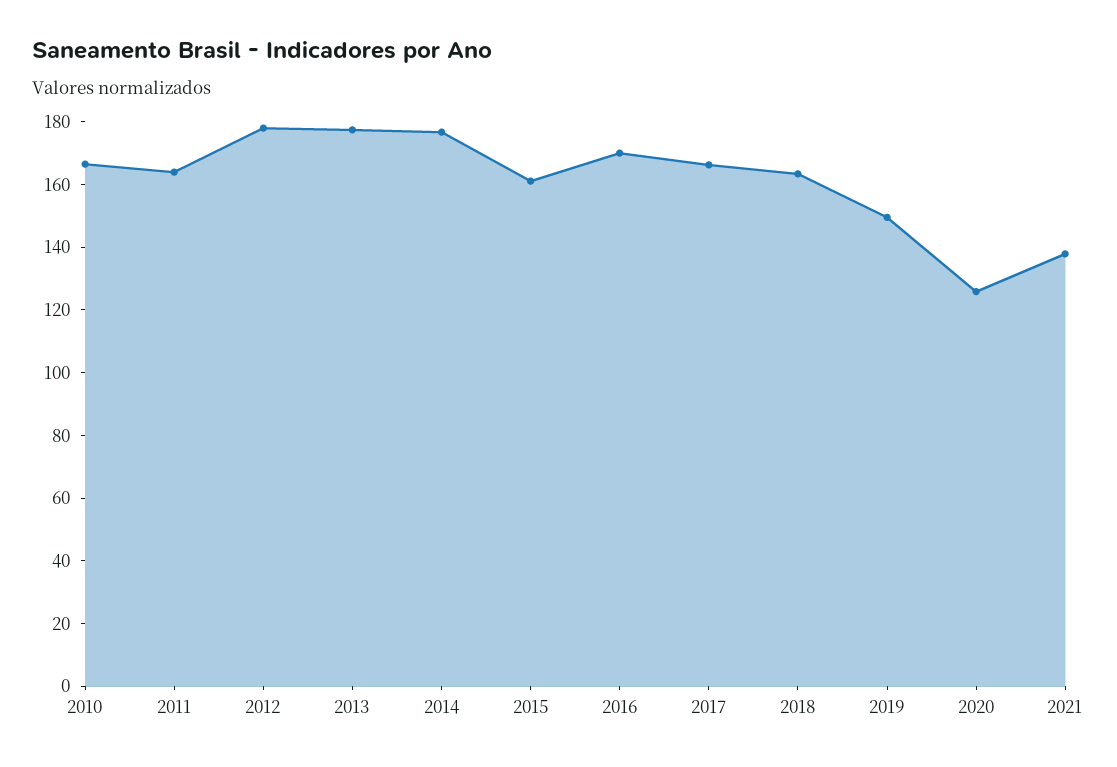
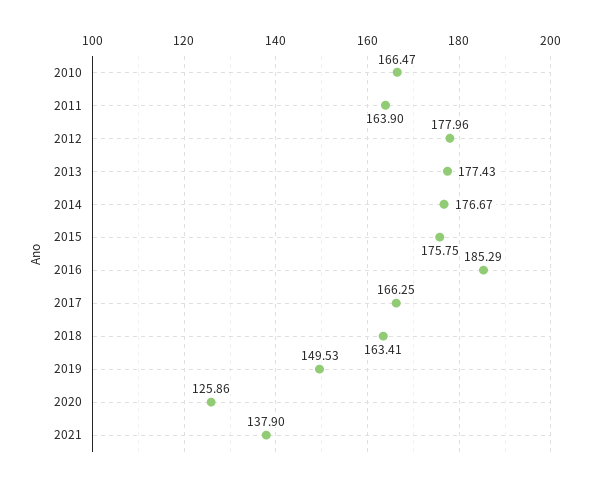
2015: 160 -> 175.75
2016: 170 -> 185.29

